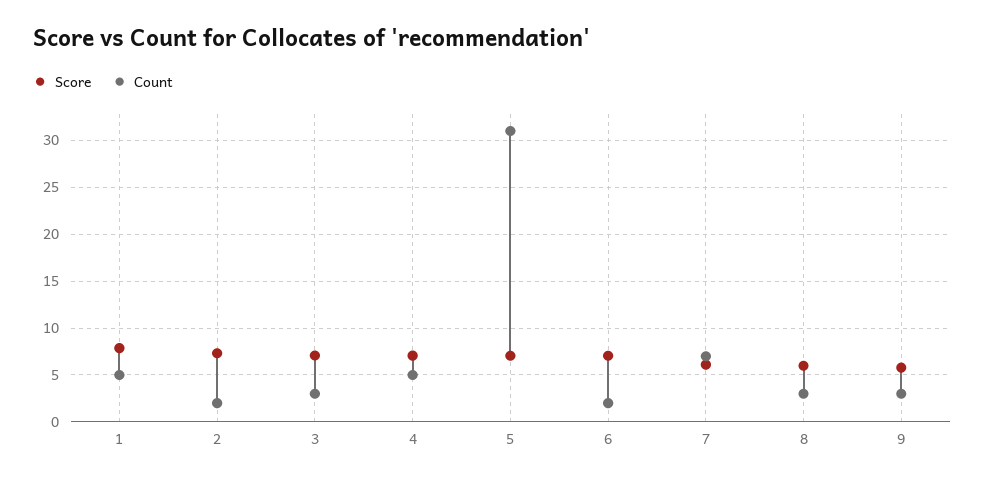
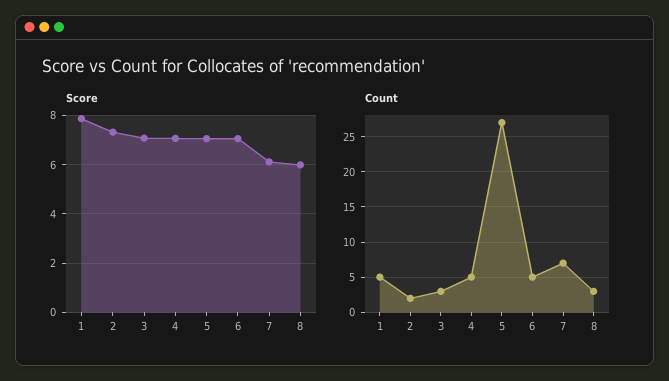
Count, 5: 31 -> 27
Count, 6: 2 -> 5
Score, 9: 6 -> none
Count, 9: 3 -> none

